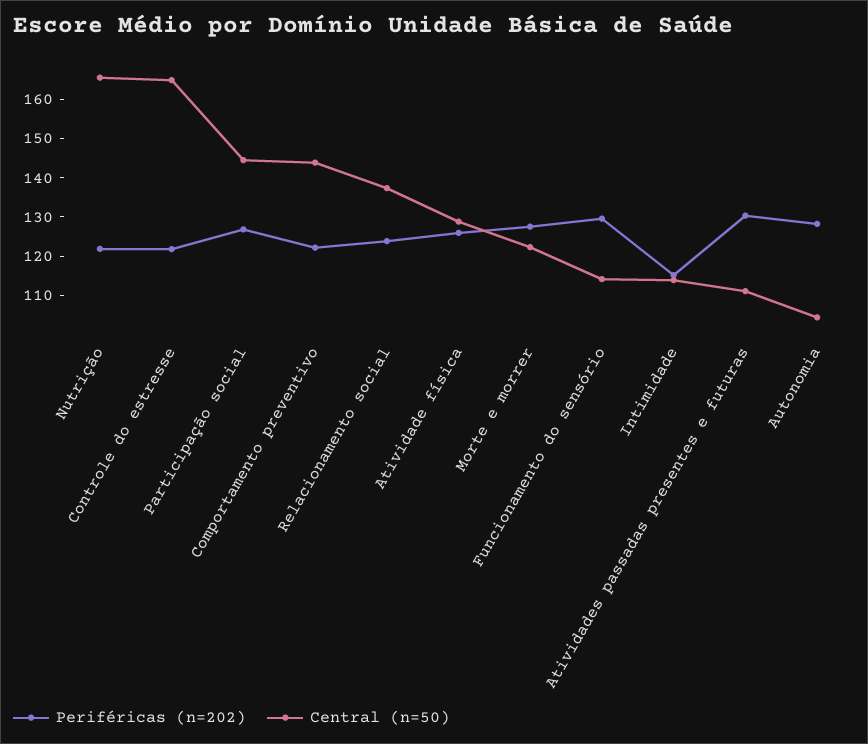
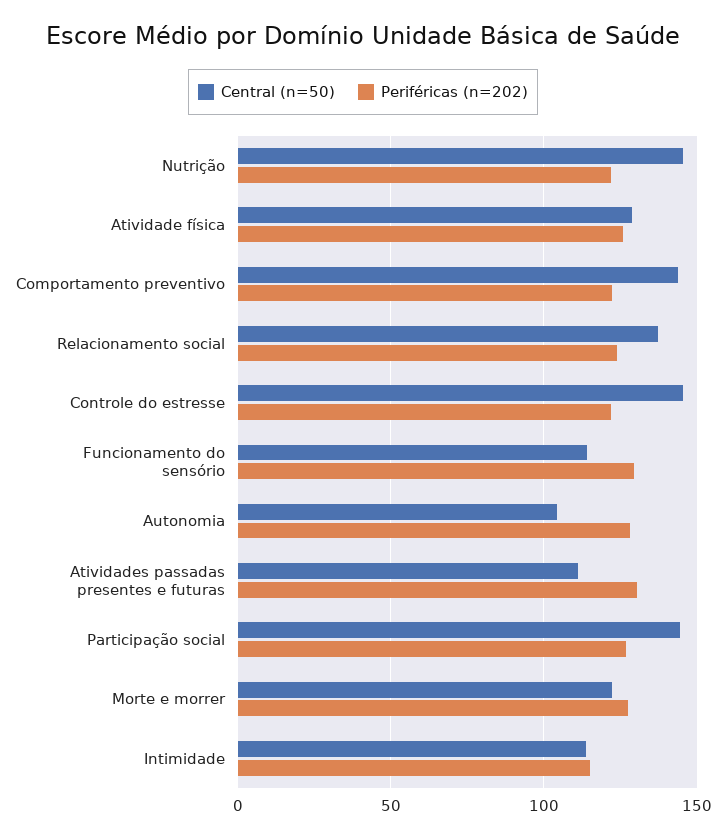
Central (n=50), Nutrição: 165 -> 145
Central (n=50), Controle do estresse: 165 -> 145

